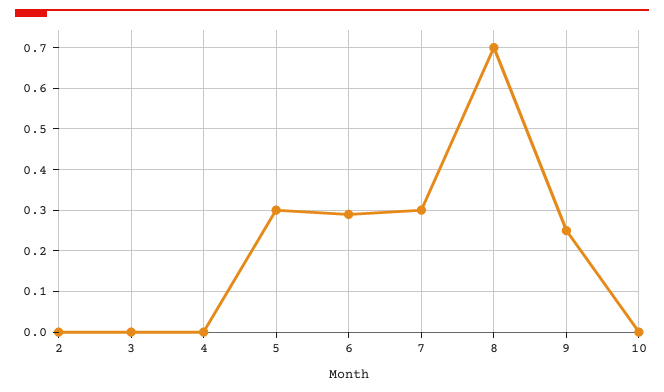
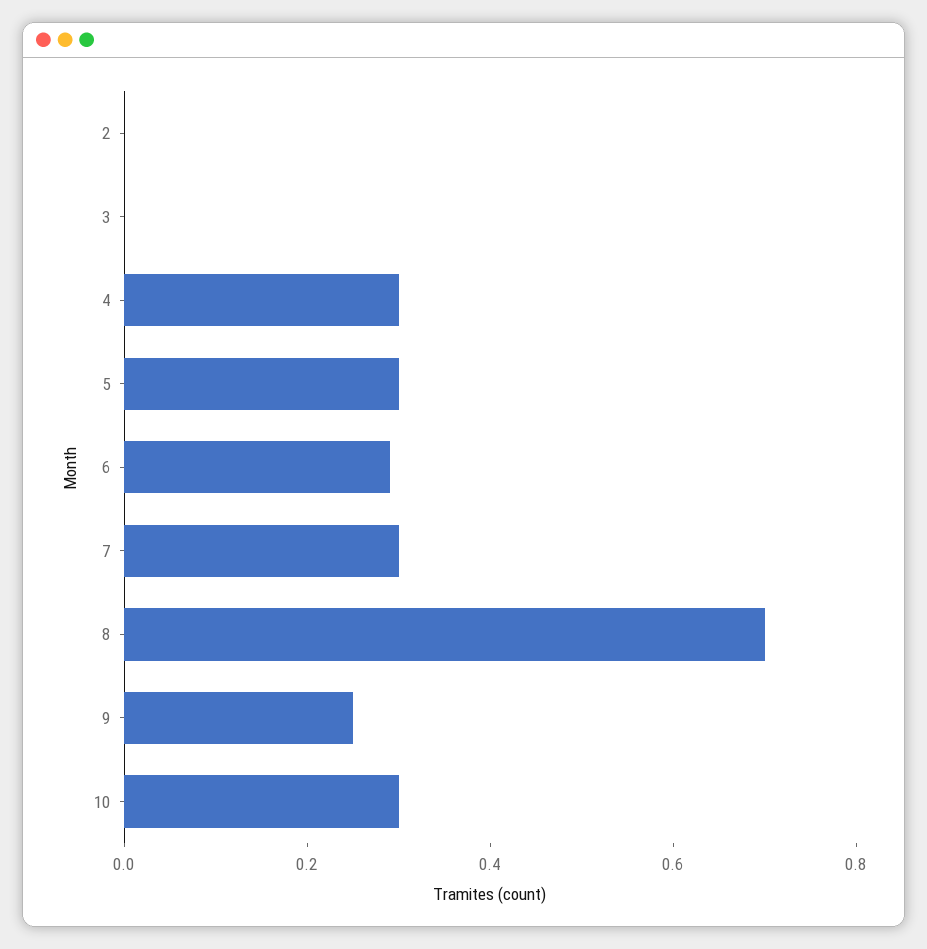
4: 0 -> 0.3
10: 0 -> 0.3

